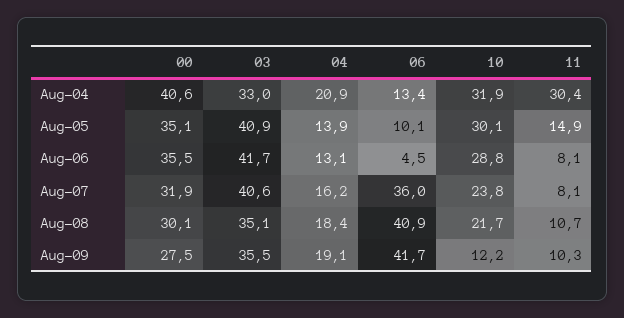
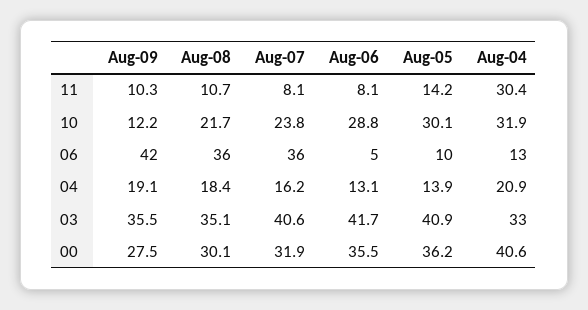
00, Aug-05: 35.1 -> 36.2
11, Aug-05: 14.9 -> 14.2
06, Aug-08: 40.9 -> 36

